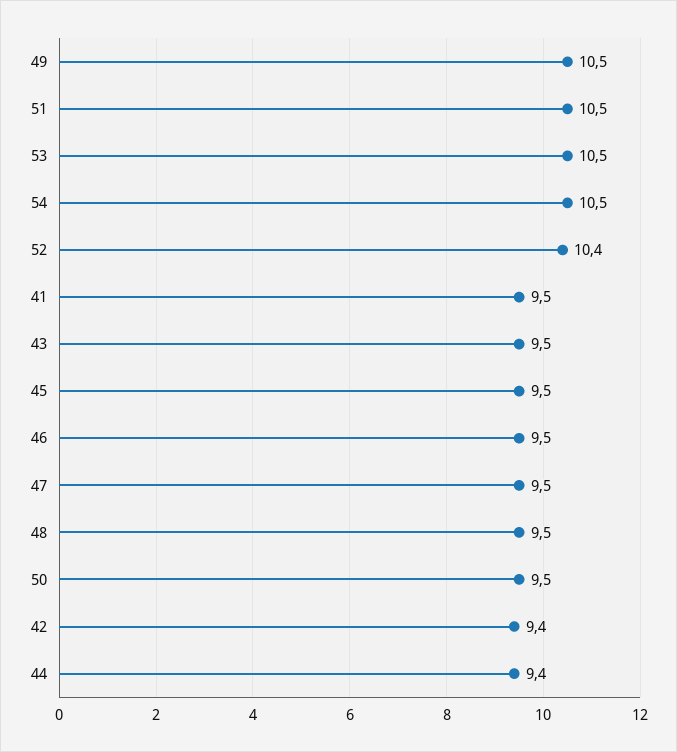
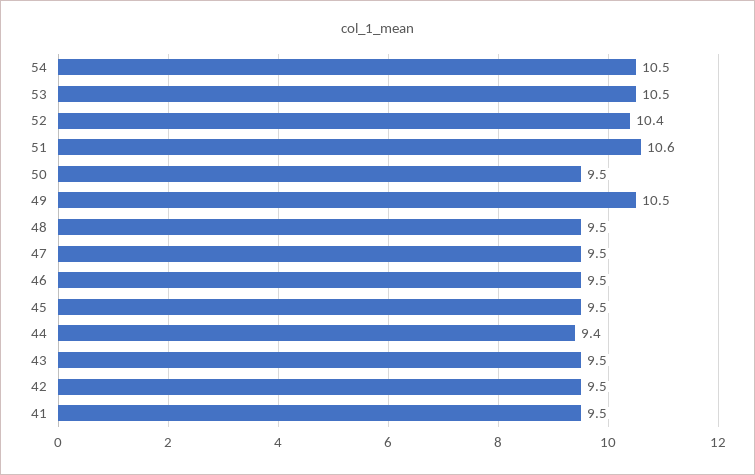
51: 10.5 -> 10.6
42: 9.4 -> 9.5

